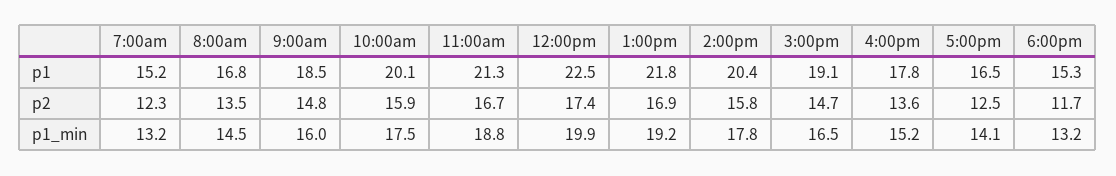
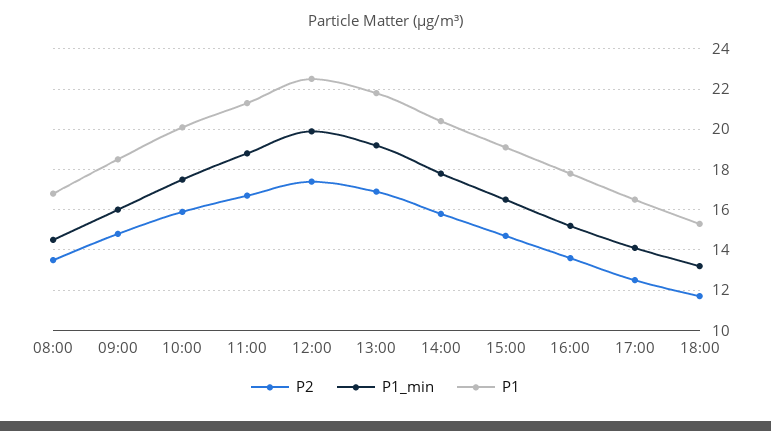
p1, 7:00am: 15.2 -> none
p2, 7:00am: 12.3 -> none
p1_min, 7:00am: 13.2 -> none

